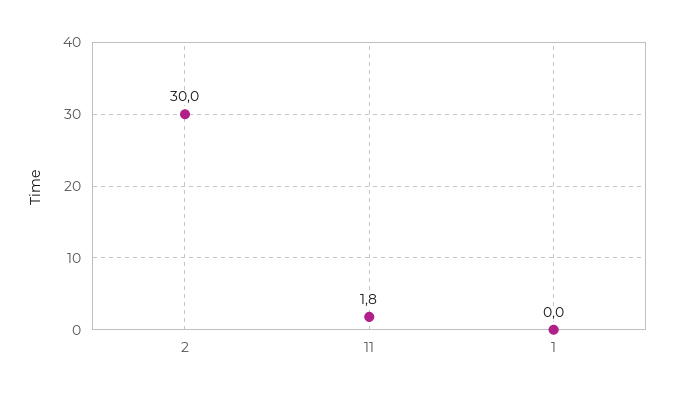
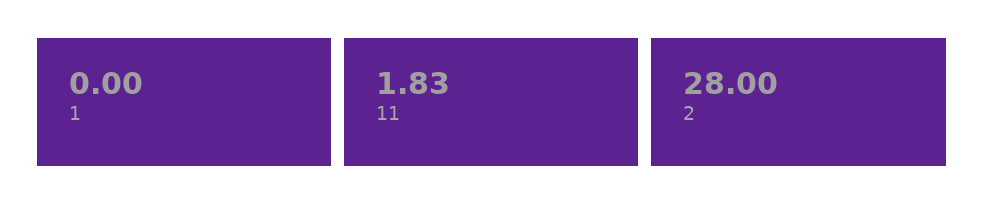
2: 30 -> 28

